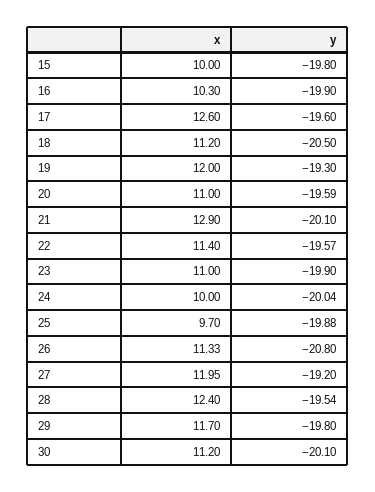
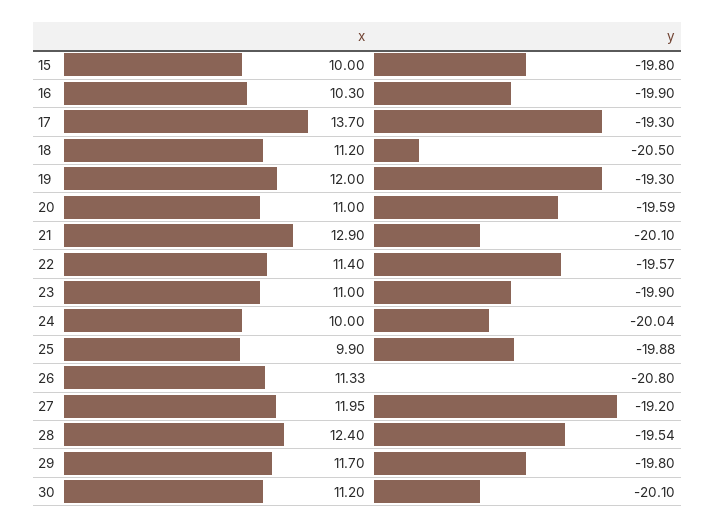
x, 17: 12.6 -> 13.7
y, 17: -19.6 -> -19.3
x, 25: 9.7 -> 9.9

